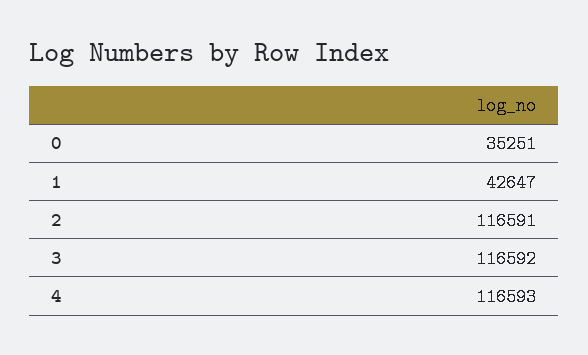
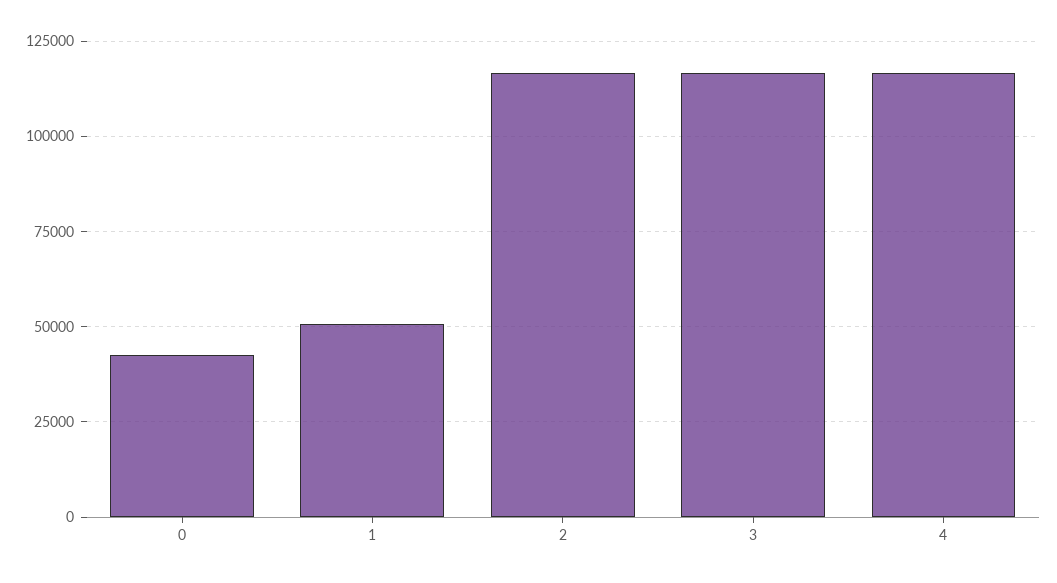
0: 35251 -> 42500
1: 42647 -> 50000

